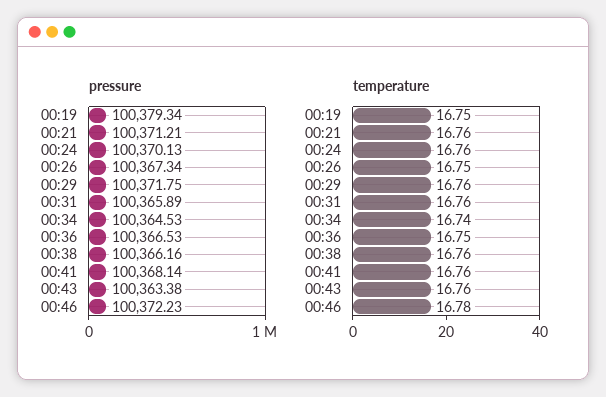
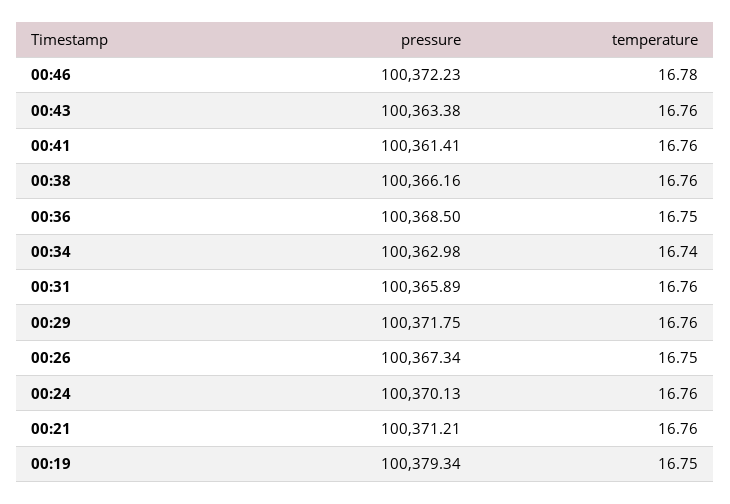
pressure, 00:34: 100364.53 -> 100362.98
pressure, 00:36: 100366.53 -> 100368.5
pressure, 00:41: 100368.14 -> 100361.41

